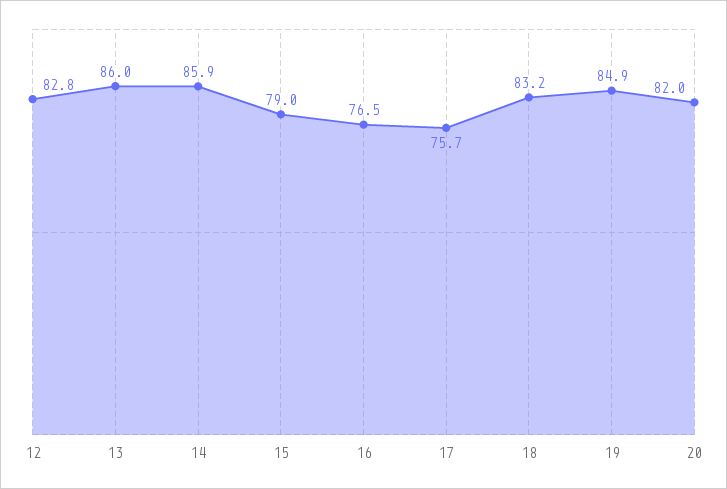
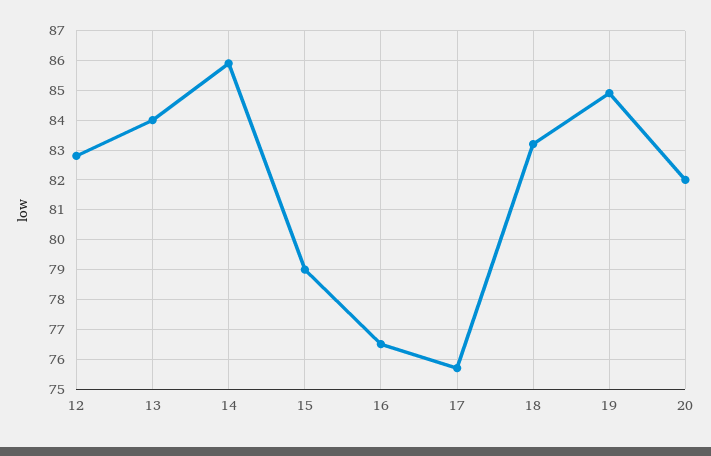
13: 86 -> 84

